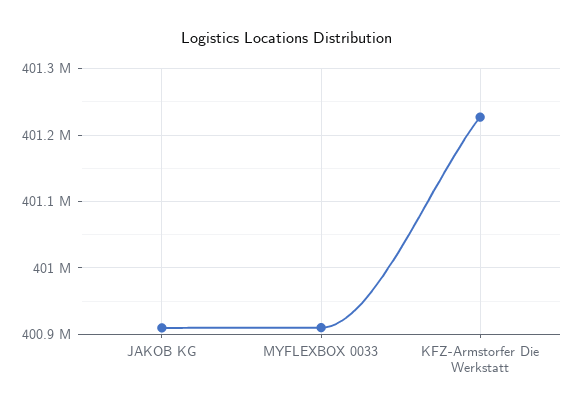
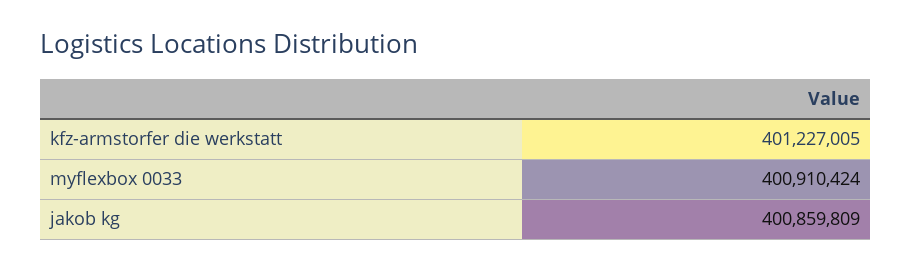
JAKOB KG: 400910000 -> 400859809

